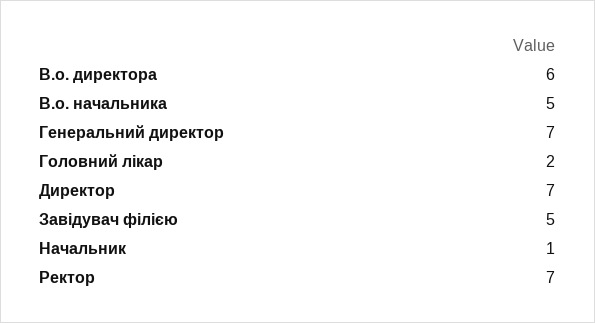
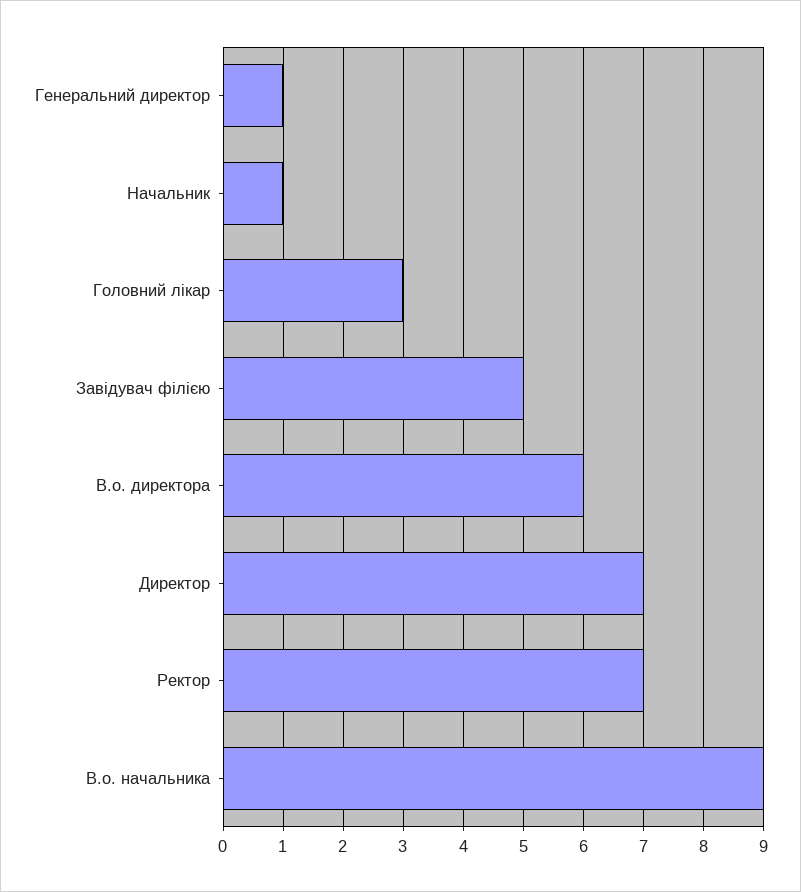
В.о. начальника: 5 -> 9
Генеральний директор: 7 -> 1
Головний лікар: 2 -> 3

